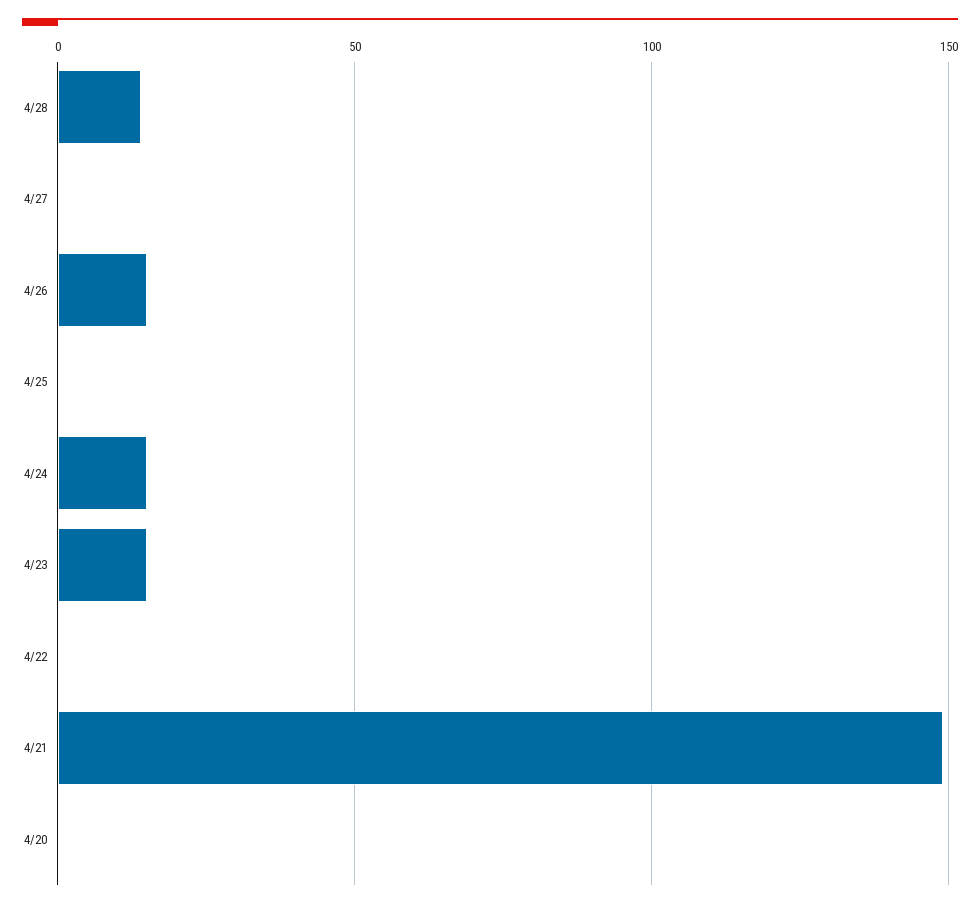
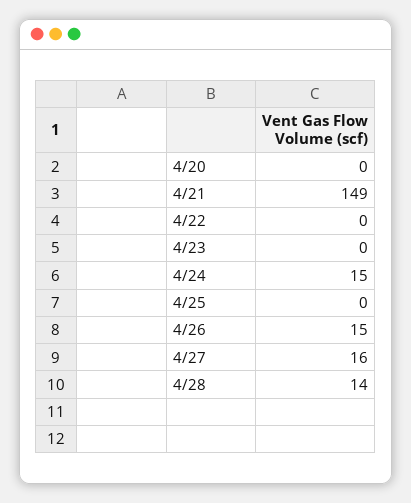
4/27: 0 -> 16
4/23: 15 -> 0

